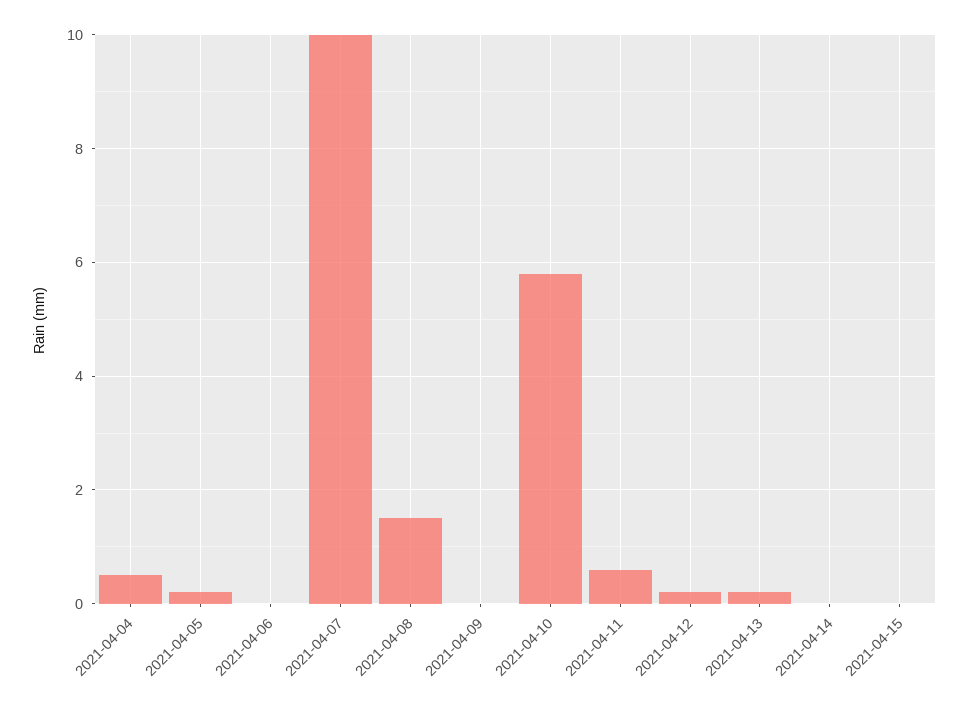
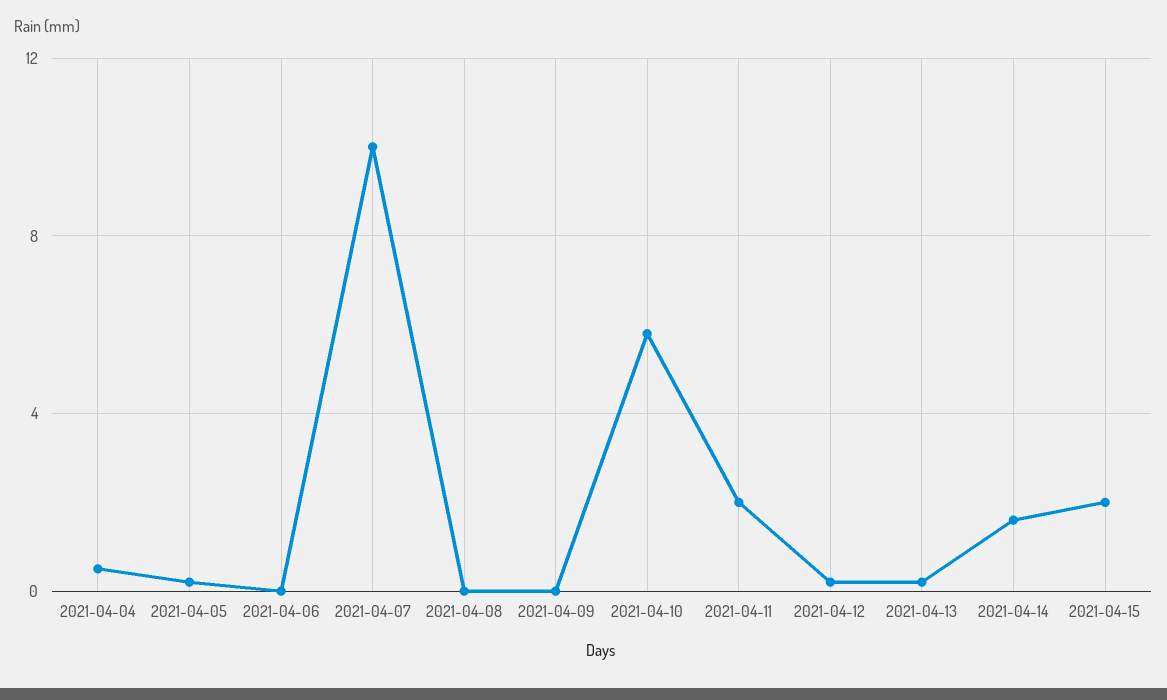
2021-04-08: 1.5 -> 0
2021-04-11: 0.5 -> 2
2021-04-14: 0 -> 1.5
2021-04-15: 0 -> 2

